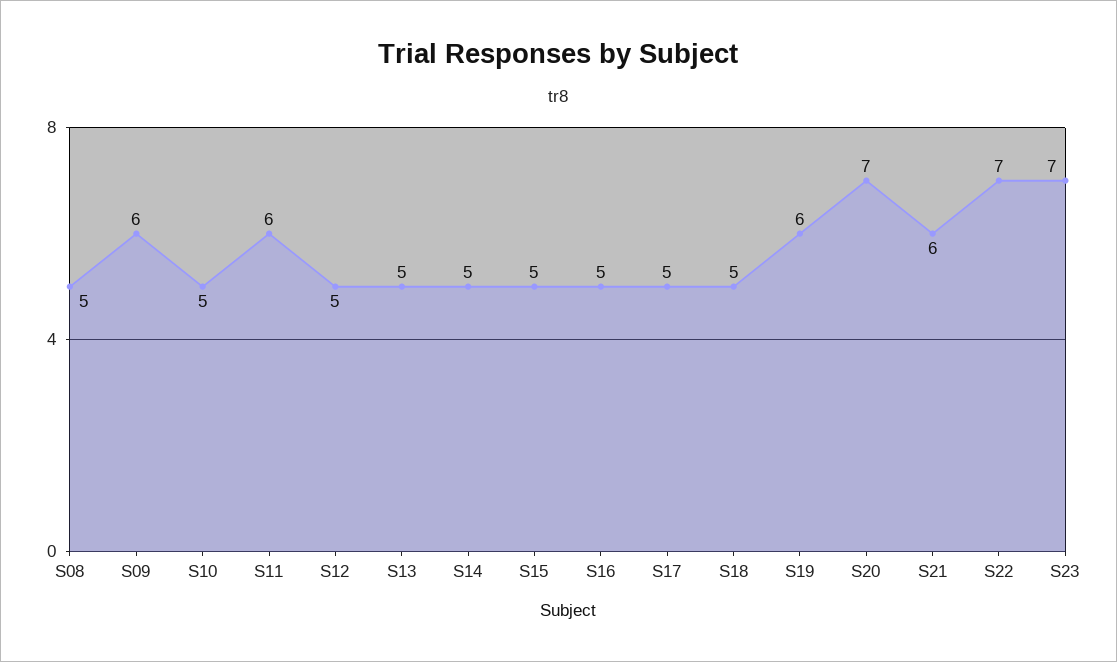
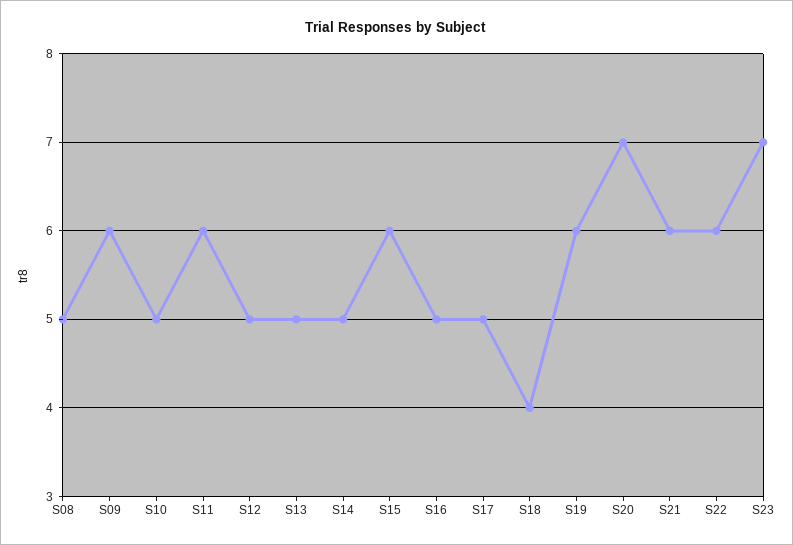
S15: 5 -> 6
S18: 5 -> 4
S22: 7 -> 6

